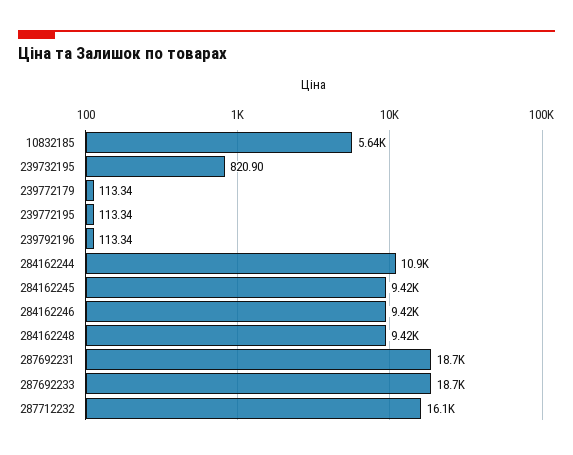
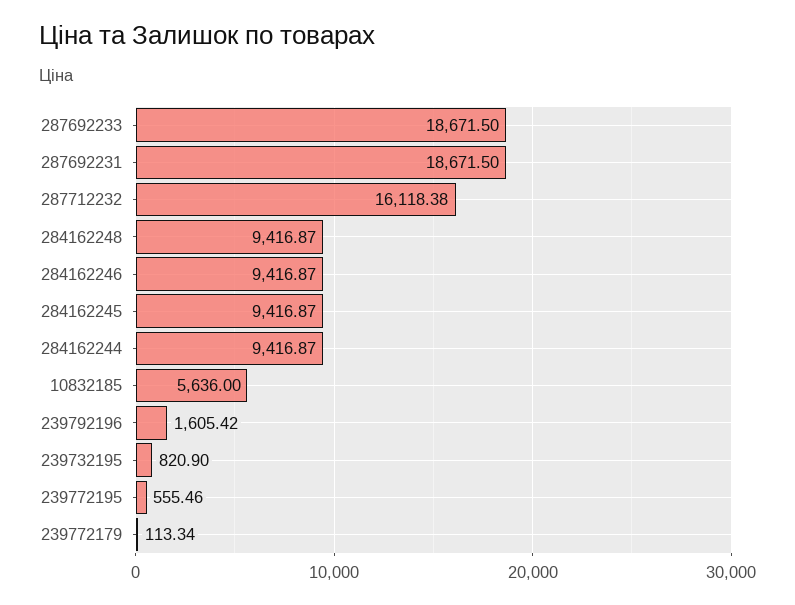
239772195: 113.34 -> 555.46
239792196: 113.34 -> 1605.42
284162244: 10900 -> 9416.87

